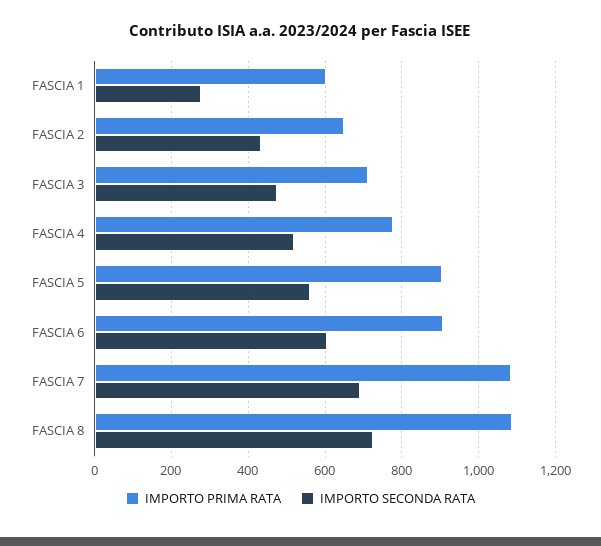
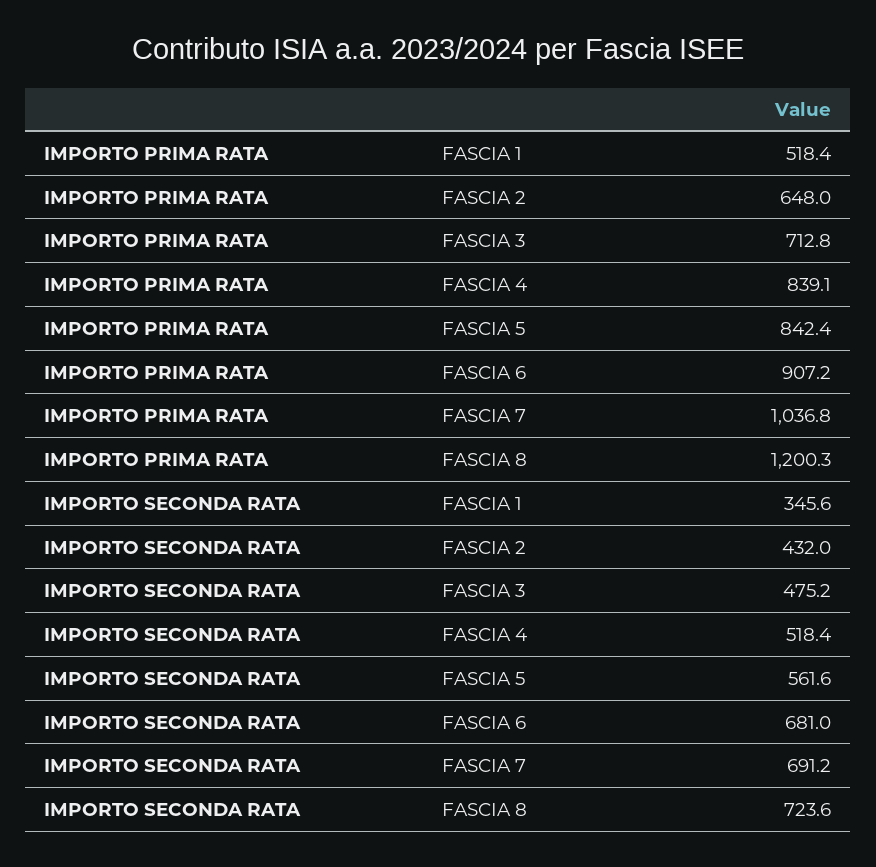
IMPORTO PRIMA RATA, FASCIA 1: 600 -> 518.4
IMPORTO SECONDA RATA, FASCIA 1: 280 -> 345.6
IMPORTO PRIMA RATA, FASCIA 4: 780 -> 839.1
IMPORTO PRIMA RATA, FASCIA 5: 900 -> 842.4
IMPORTO SECONDA RATA, FASCIA 6: 600 -> 681
IMPORTO PRIMA RATA, FASCIA 7: 1080 -> 1036.8
IMPORTO PRIMA RATA, FASCIA 8: 1080 -> 1200.3

